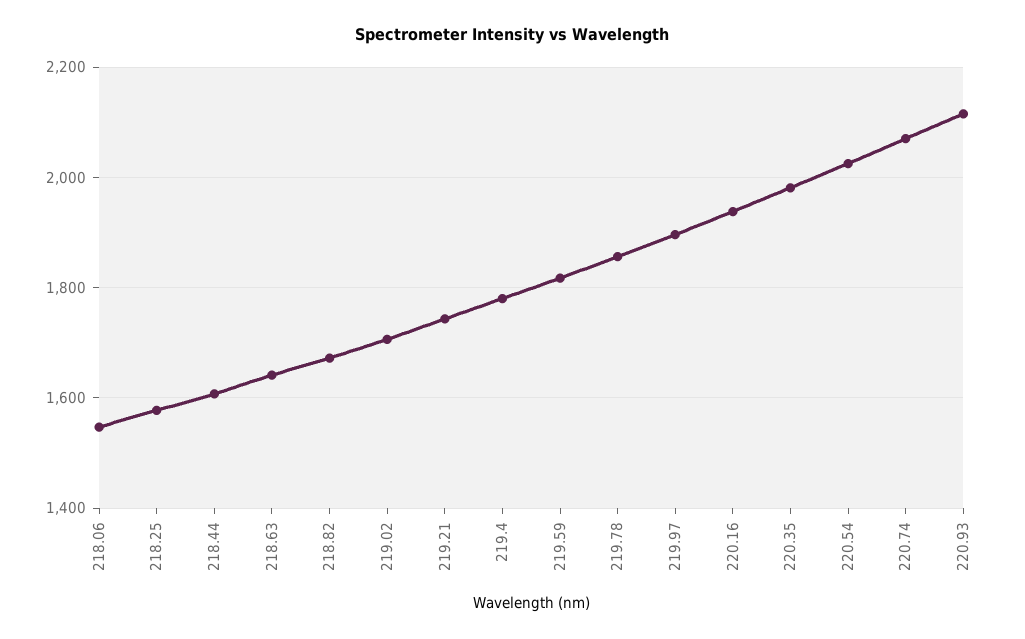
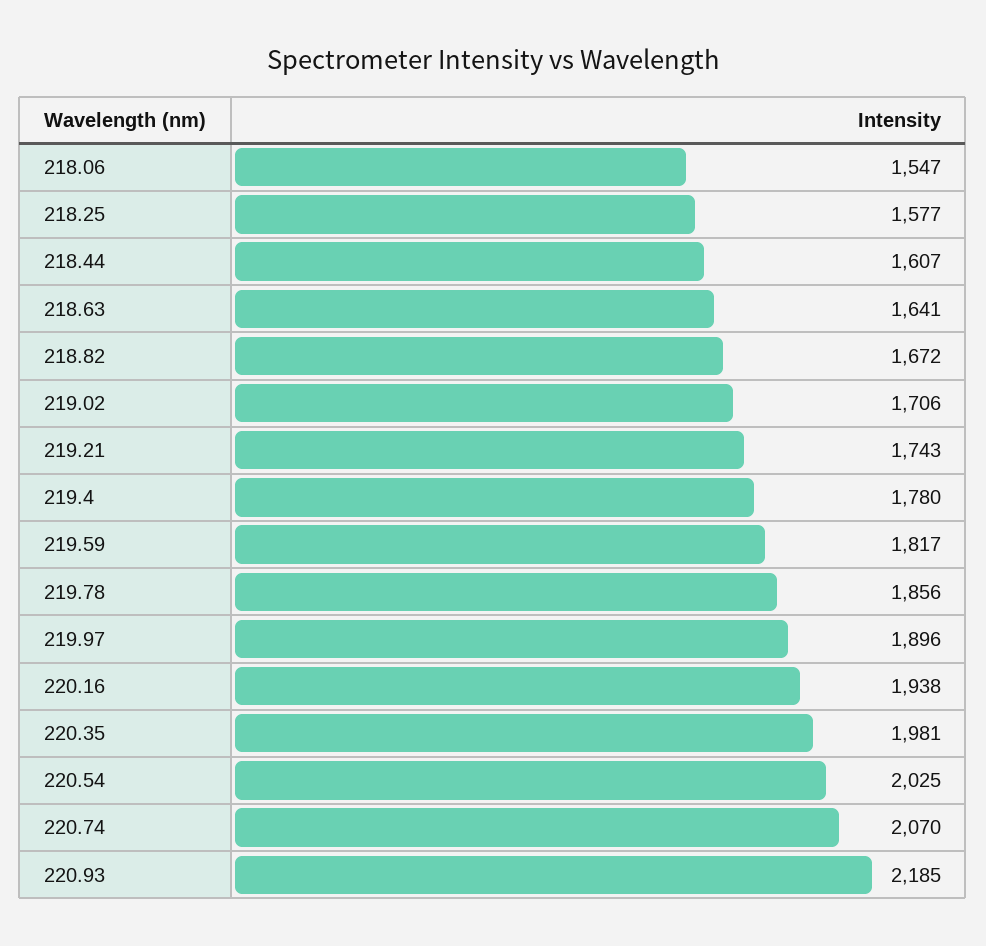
220.93: 2120 -> 2185

